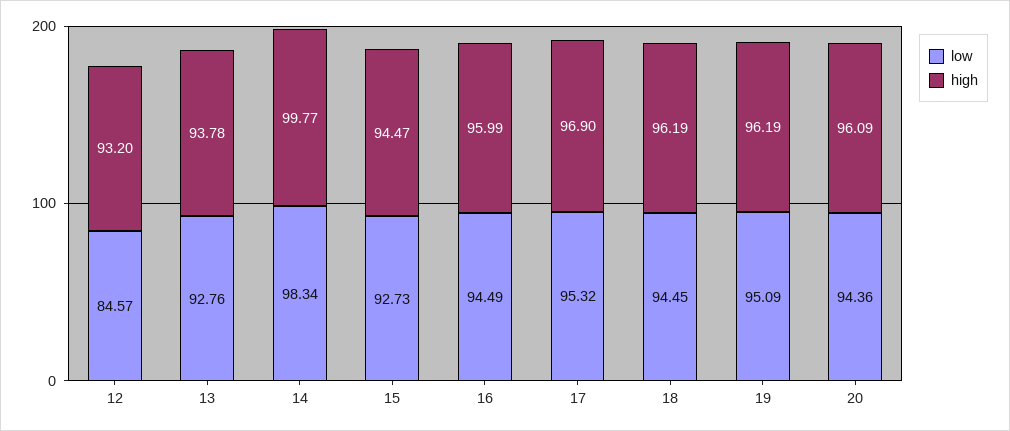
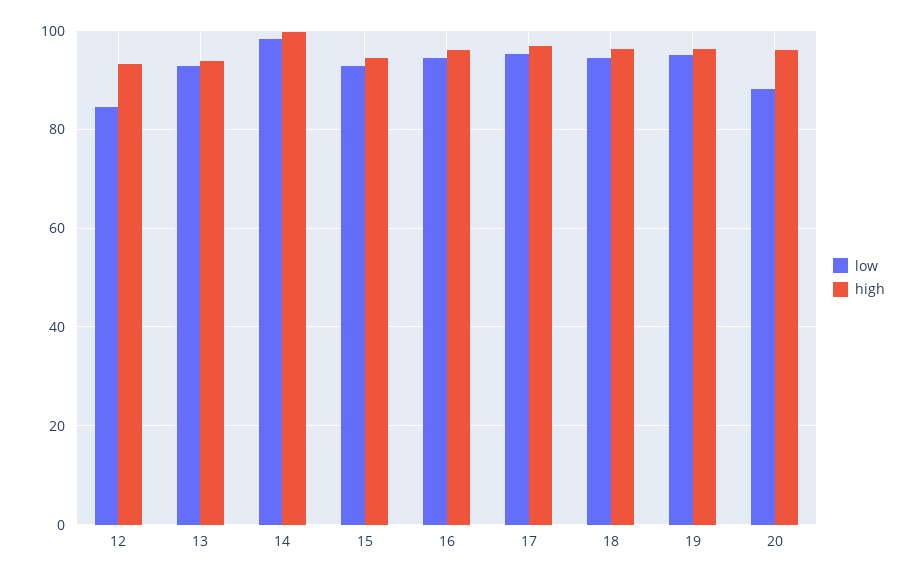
low, 20: 94.36 -> 88

